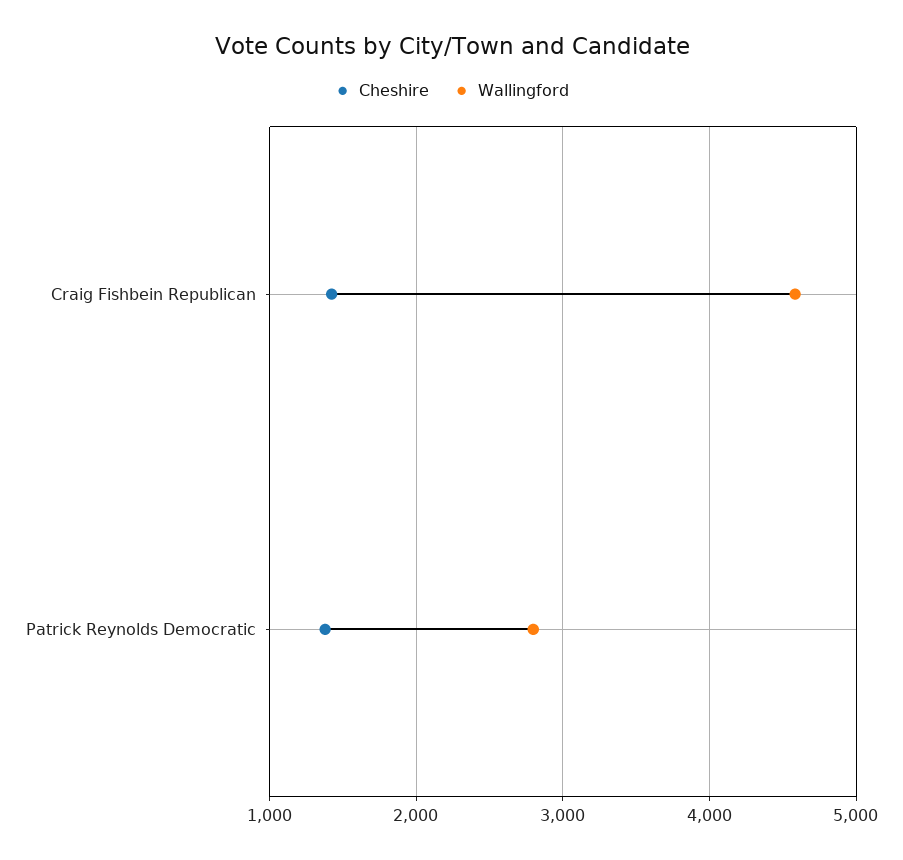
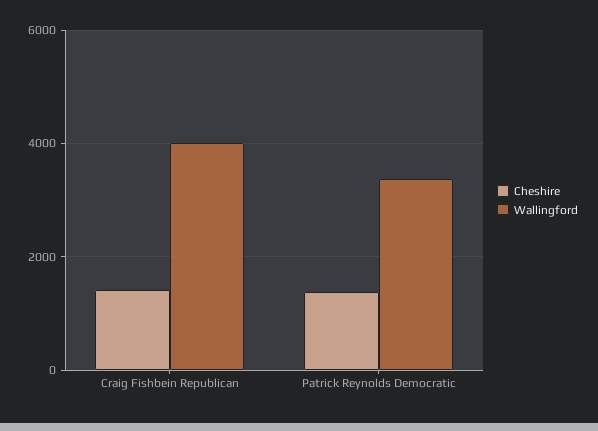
Wallingford, Craig Fishbein Republican: 4600 -> 4000
Wallingford, Patrick Reynolds Democratic: 2800 -> 3400

